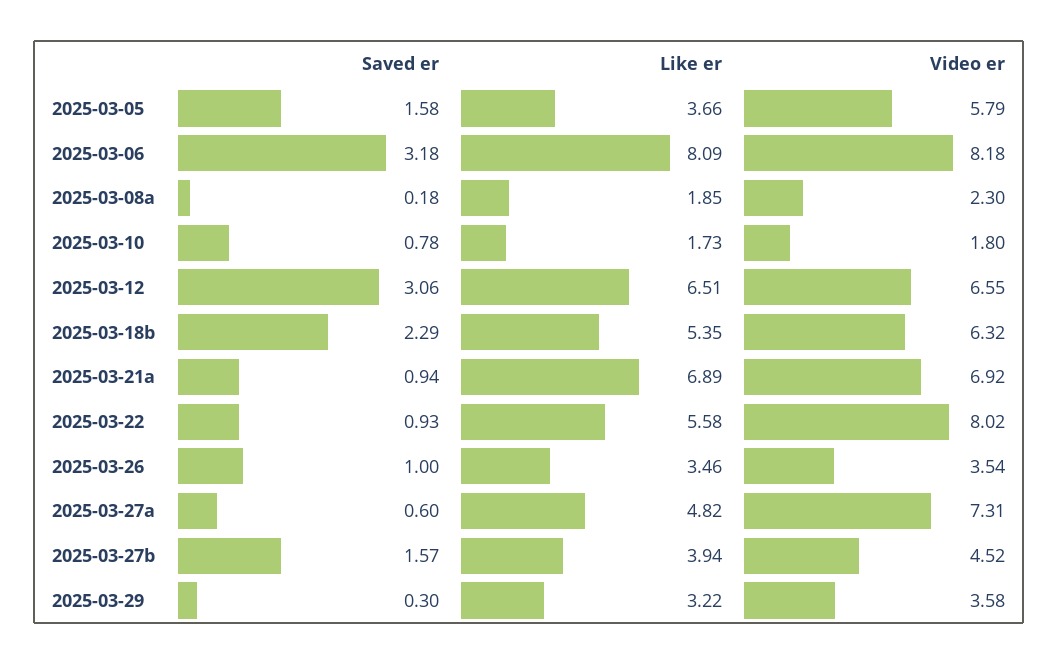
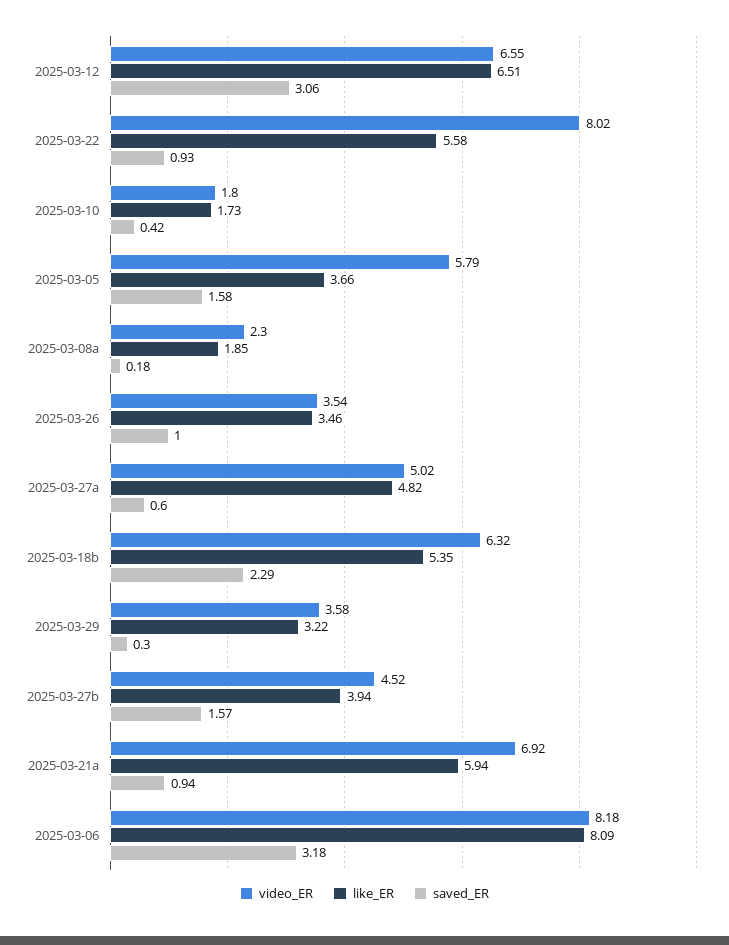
Saved er, 2025-03-10: 0.78 -> 0.42
Like er, 2025-03-21a: 6.89 -> 5.94
Video er, 2025-03-27a: 7.31 -> 5.02

